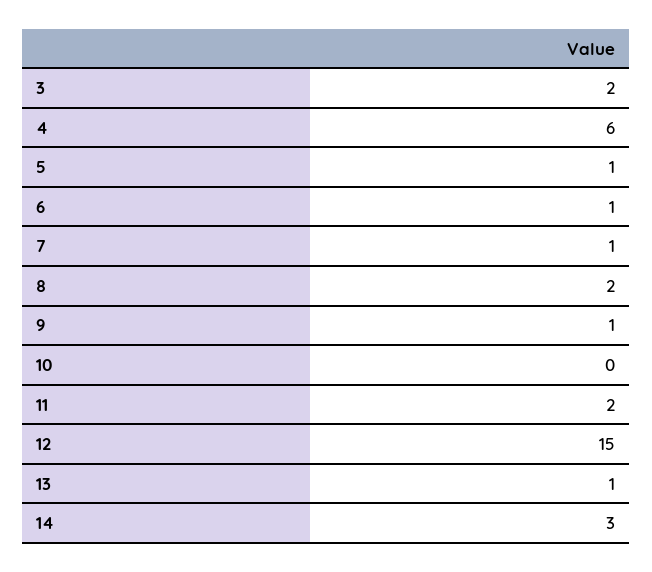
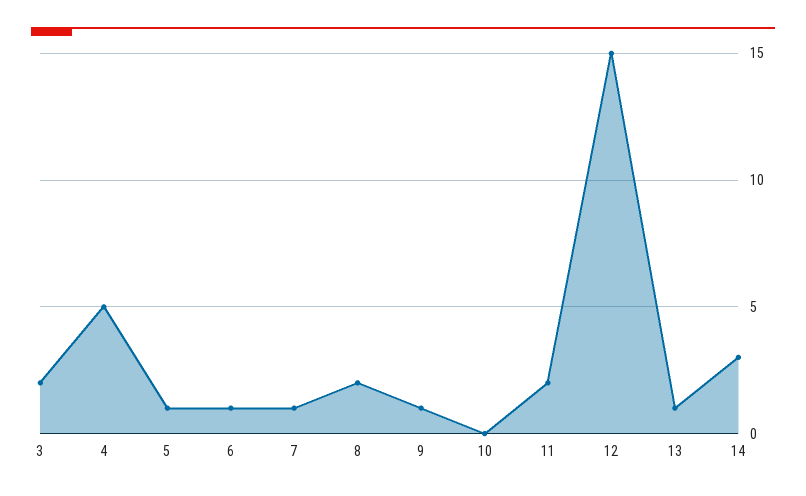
4: 6 -> 5

